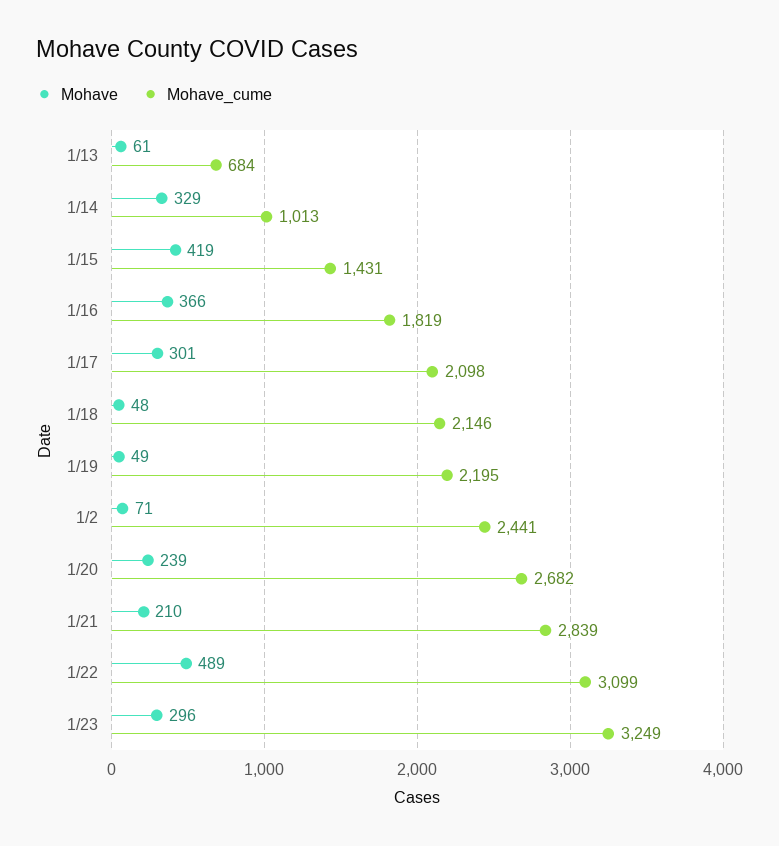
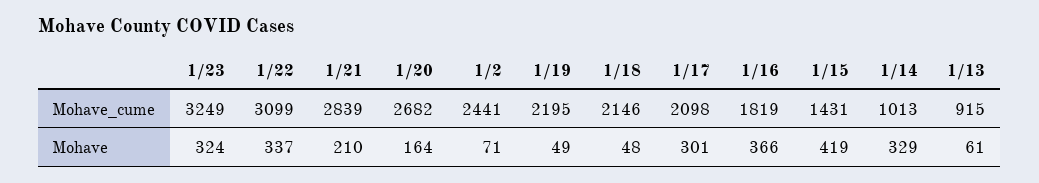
Mohave_cume, 1/13: 684 -> 915
Mohave, 1/20: 239 -> 164
Mohave, 1/22: 489 -> 337
Mohave, 1/23: 296 -> 324

